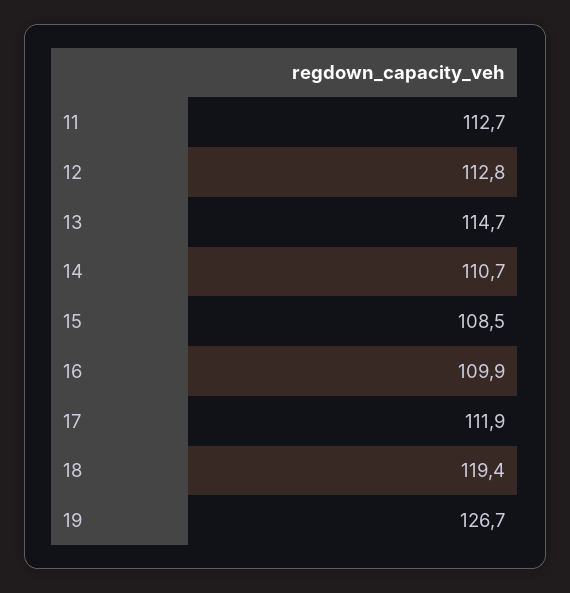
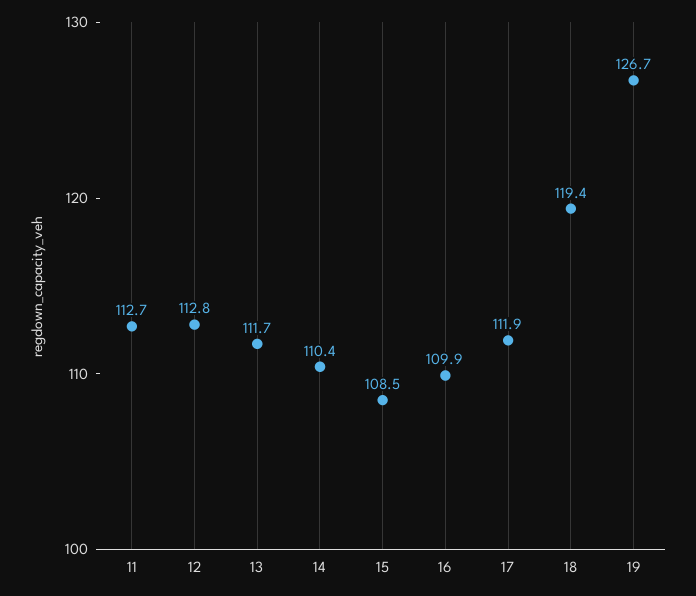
13: 114.7 -> 111.7
14: 110.7 -> 110.4

